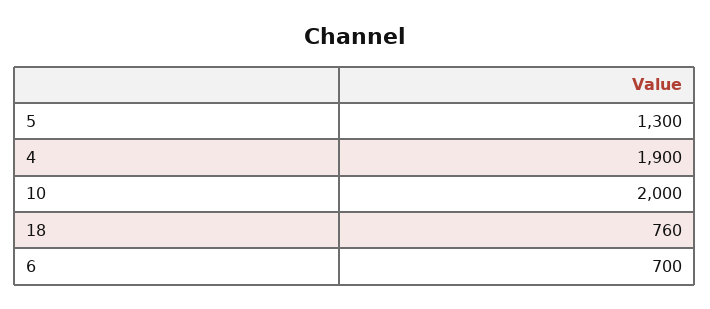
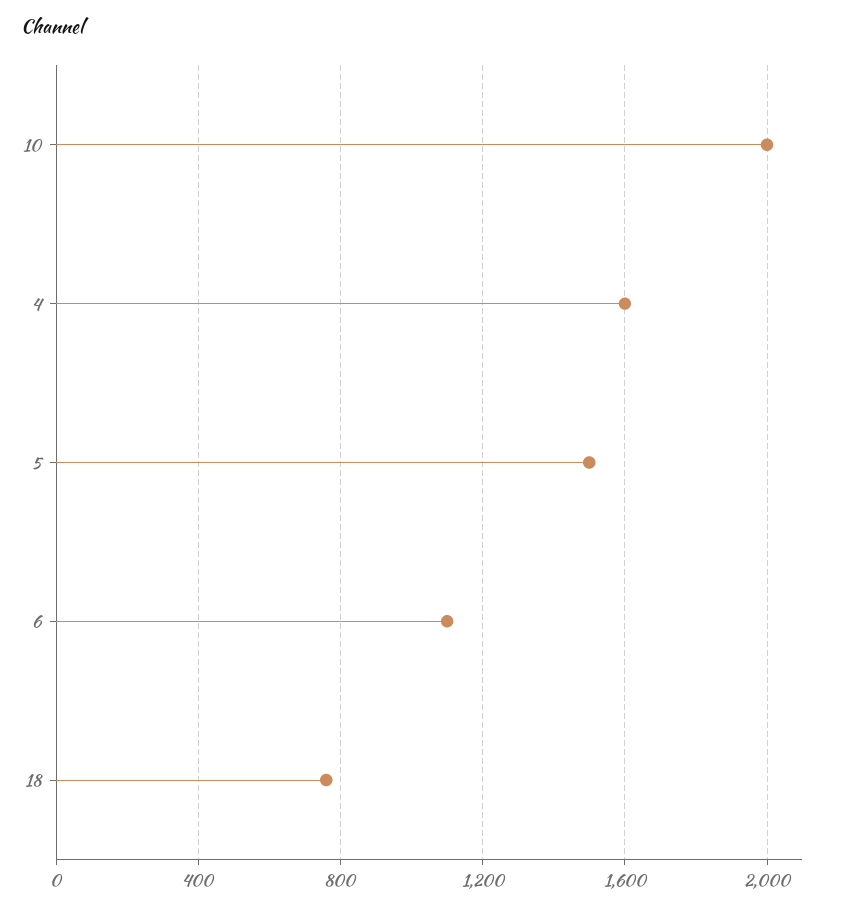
5: 1300 -> 1500
4: 1900 -> 1600
6: 700 -> 1100

